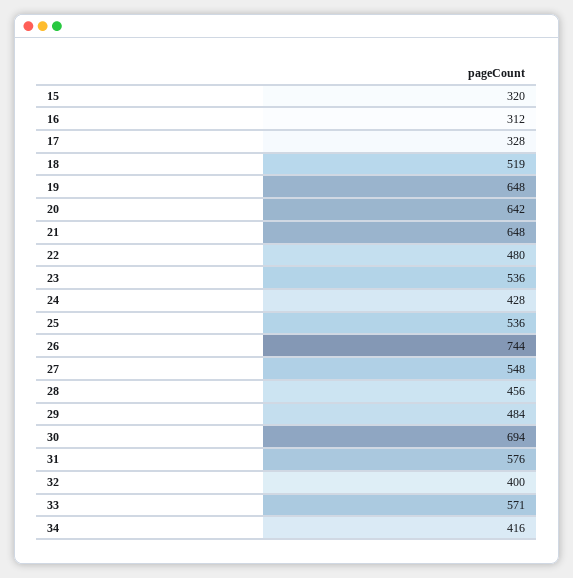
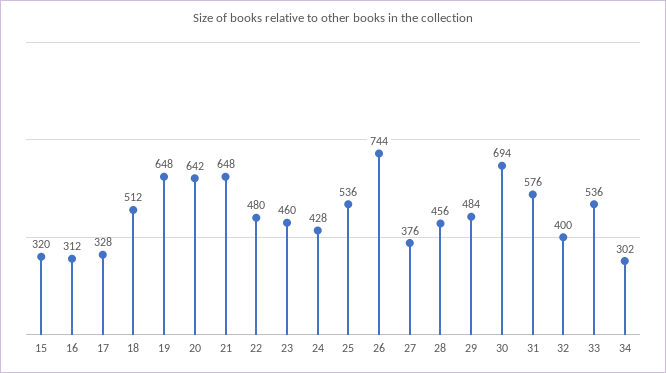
18: 519 -> 512
23: 536 -> 460
27: 548 -> 376
33: 571 -> 536
34: 416 -> 302

